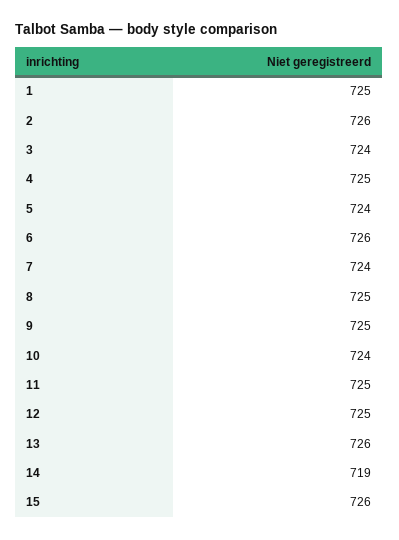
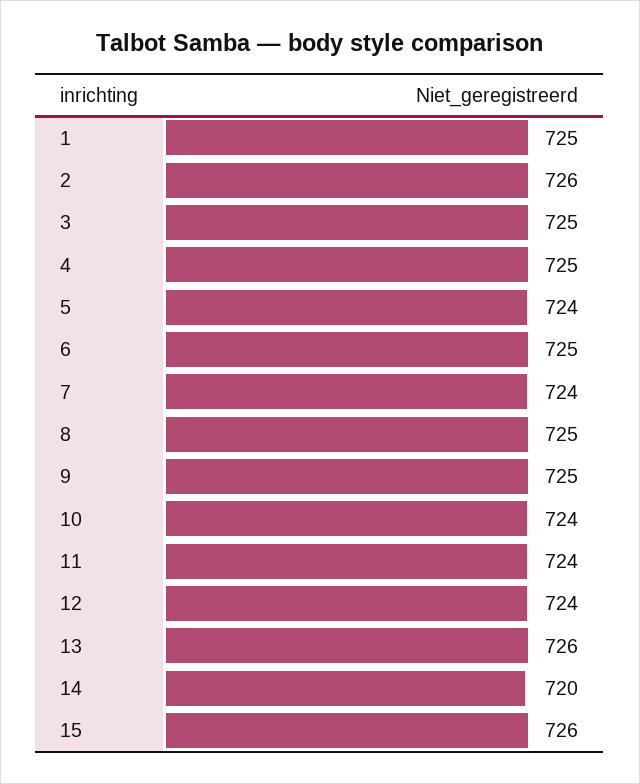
3: 724 -> 725
6: 726 -> 725
11: 725 -> 724
12: 725 -> 724
14: 719 -> 720

